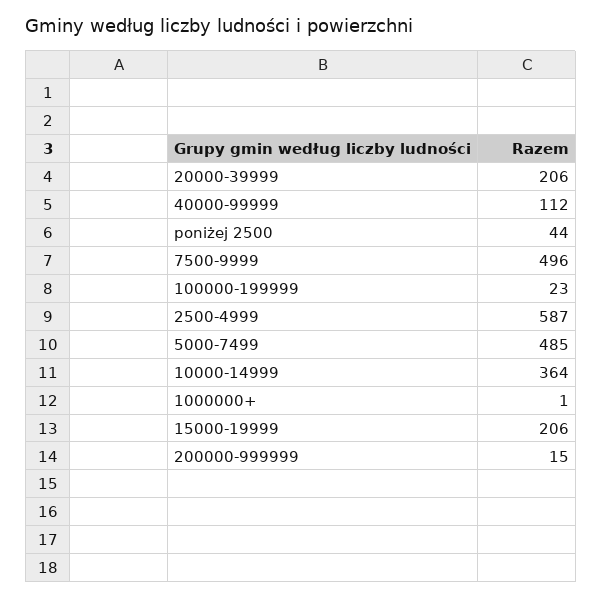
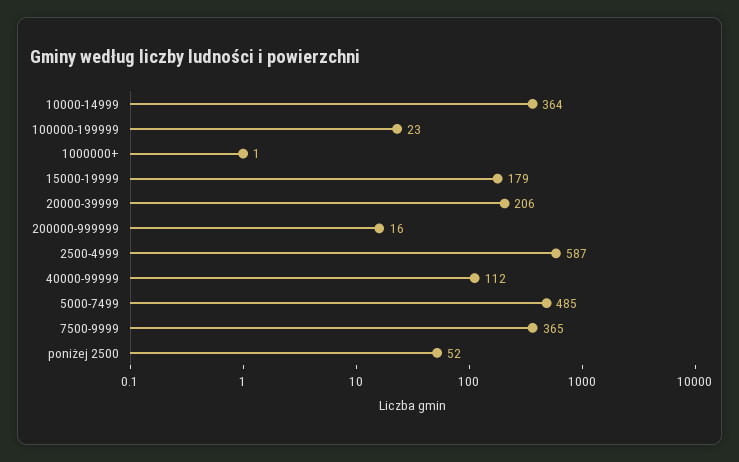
poniżej 2500: 44 -> 52
7500-9999: 496 -> 365
15000-19999: 206 -> 179
200000-999999: 15 -> 16

